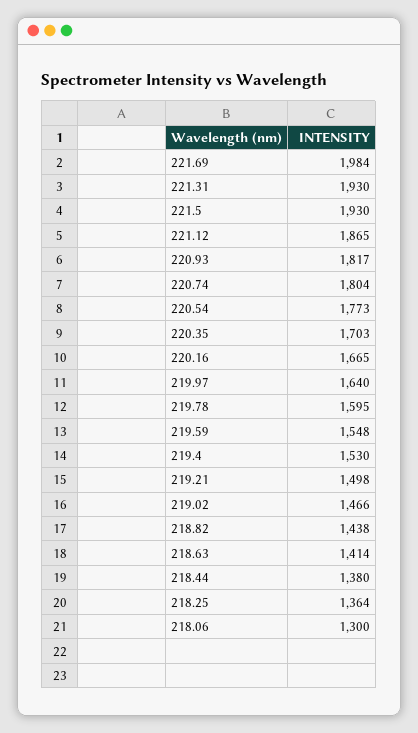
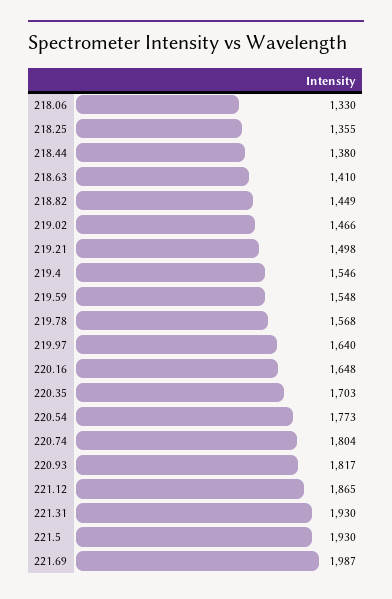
221.69: 1984 -> 1987
220.16: 1665 -> 1648
219.78: 1595 -> 1568
219.4: 1530 -> 1546
218.82: 1438 -> 1449
218.63: 1414 -> 1410
218.25: 1364 -> 1355
218.06: 1300 -> 1330

